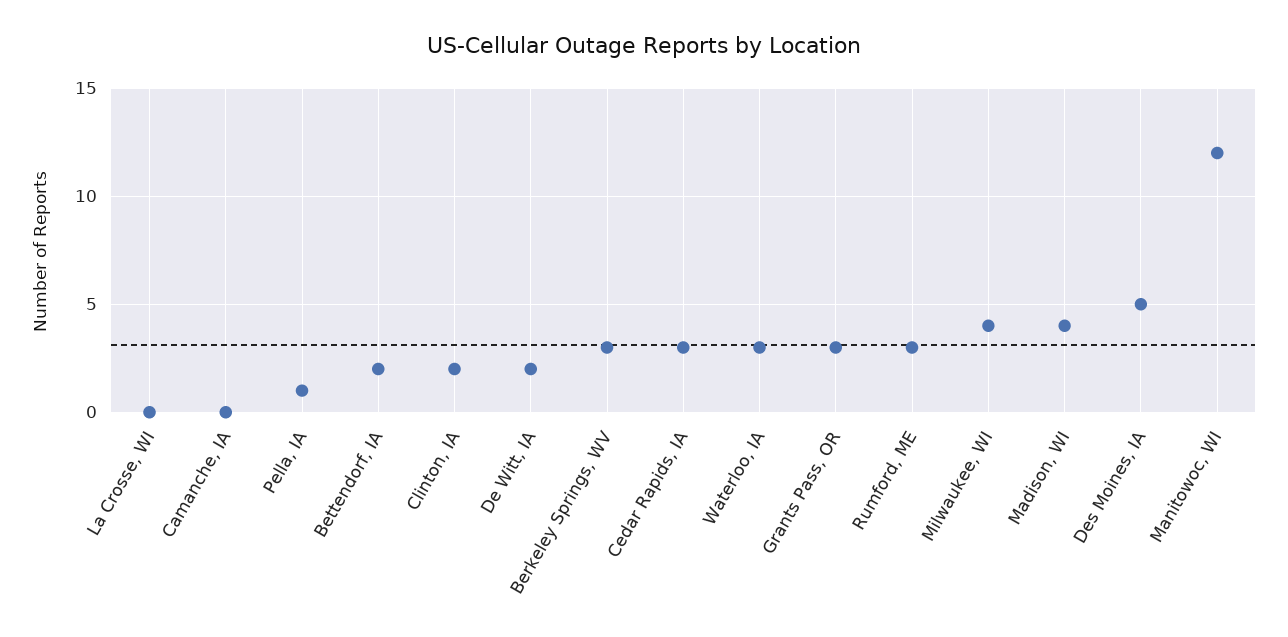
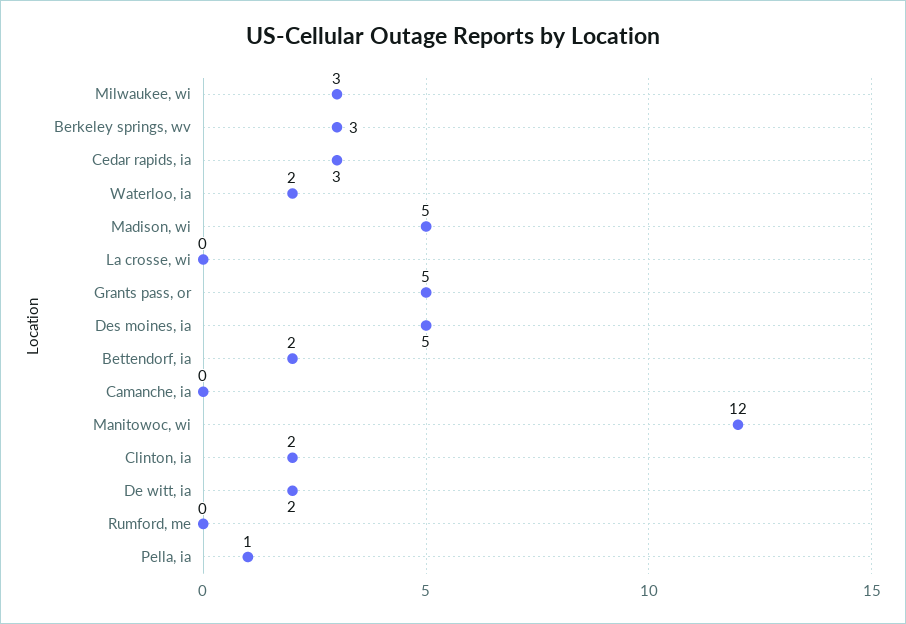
Waterloo, IA: 3 -> 2
Grants Pass, OR: 3 -> 5
Rumford, ME: 3 -> 0
Milwaukee, WI: 4 -> 3
Madison, WI: 4 -> 5

